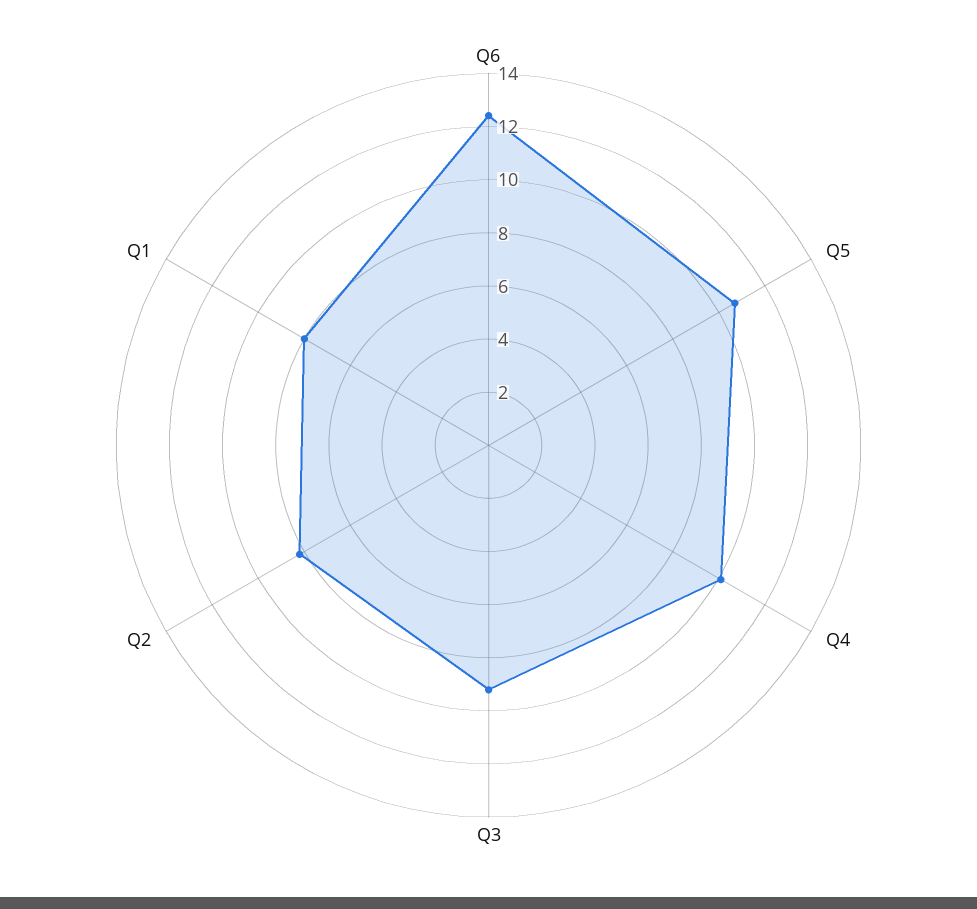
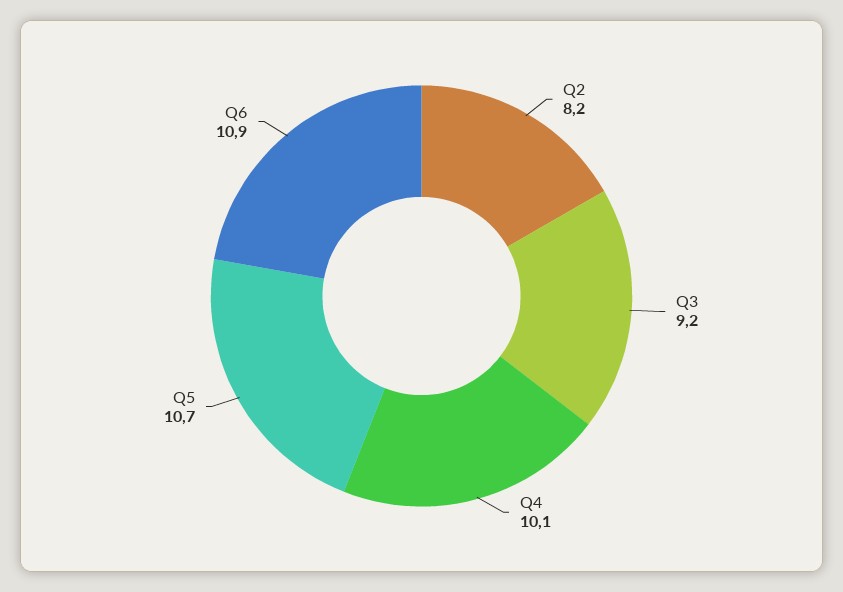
Q6: 12.5 -> 10.9
Q1: 8 -> none

